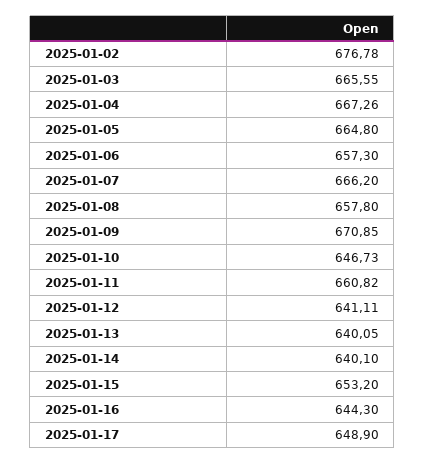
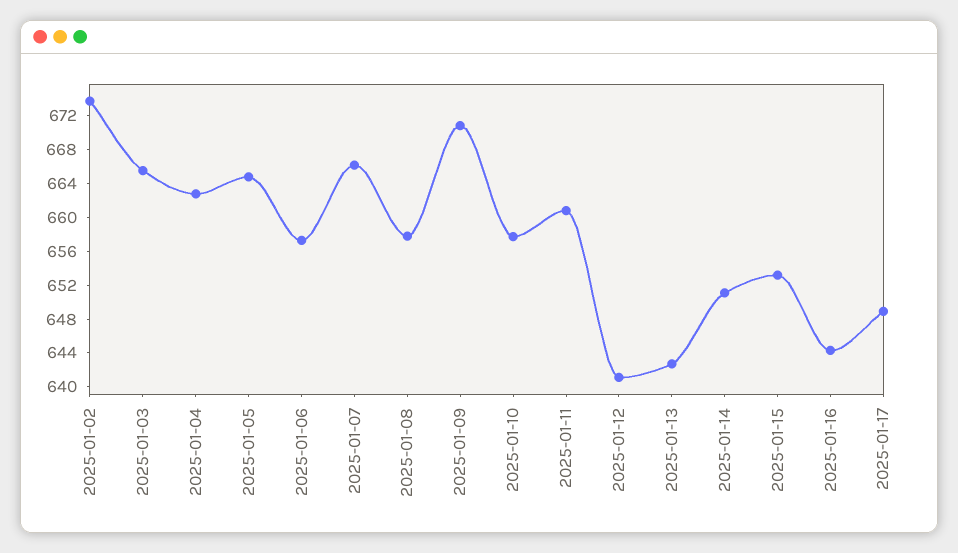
2025-01-02: 676.78 -> 674
2025-01-04: 667.26 -> 663
2025-01-10: 646.73 -> 658
2025-01-13: 640.05 -> 643
2025-01-14: 640.1 -> 651

